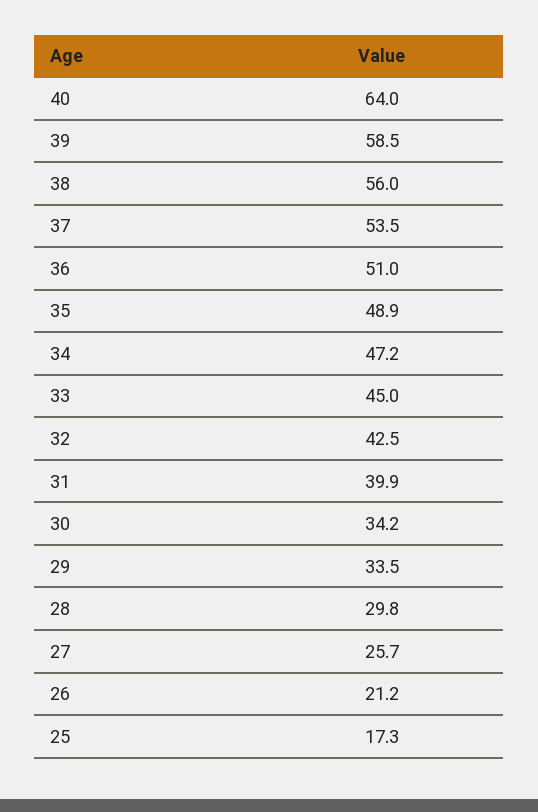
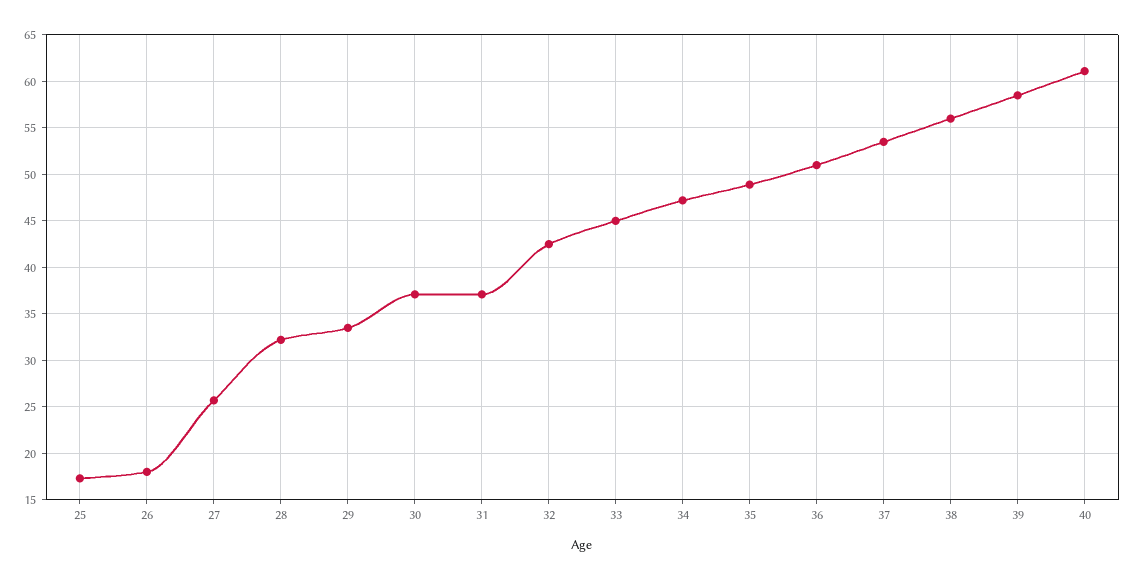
40: 64 -> 61
31: 39.9 -> 37
30: 34.2 -> 37
28: 29.8 -> 32
26: 21.2 -> 18

